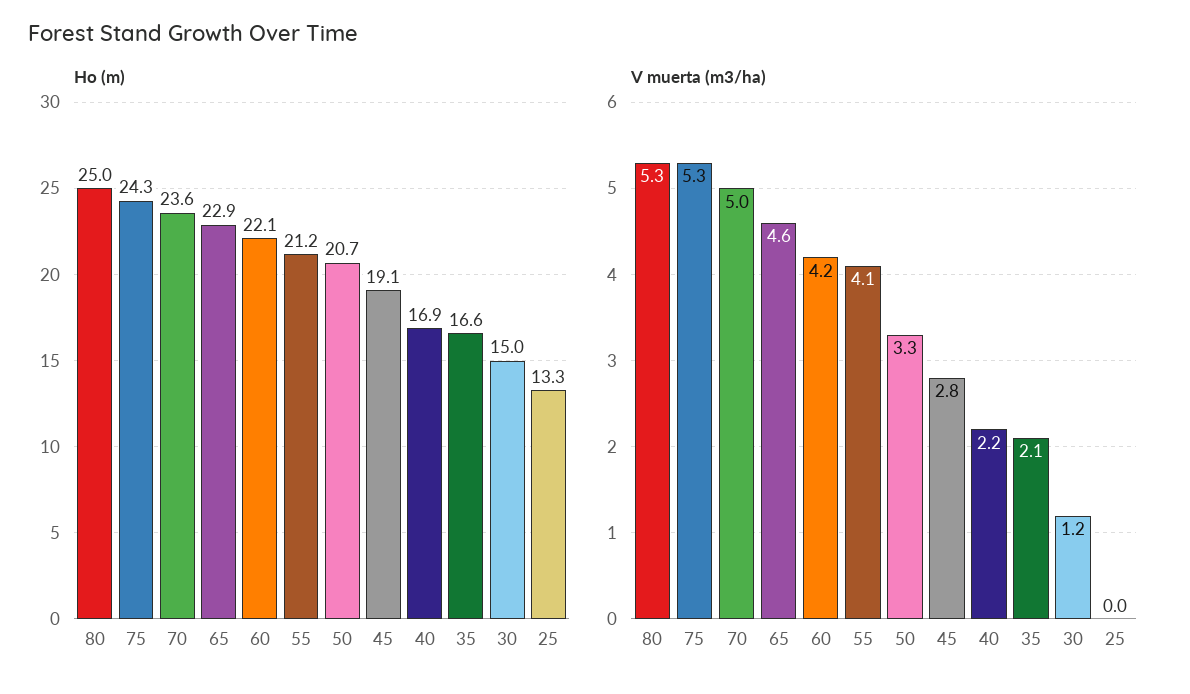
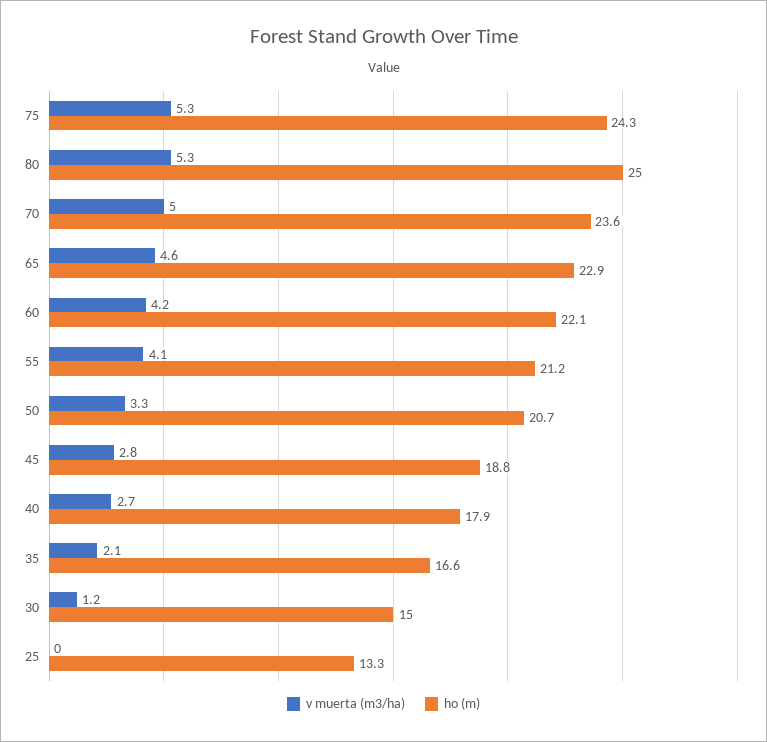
Ho (m), 45: 19.1 -> 18.8
Ho (m), 40: 16.9 -> 17.9
V muerta (m3/ha), 40: 2.2 -> 2.7

